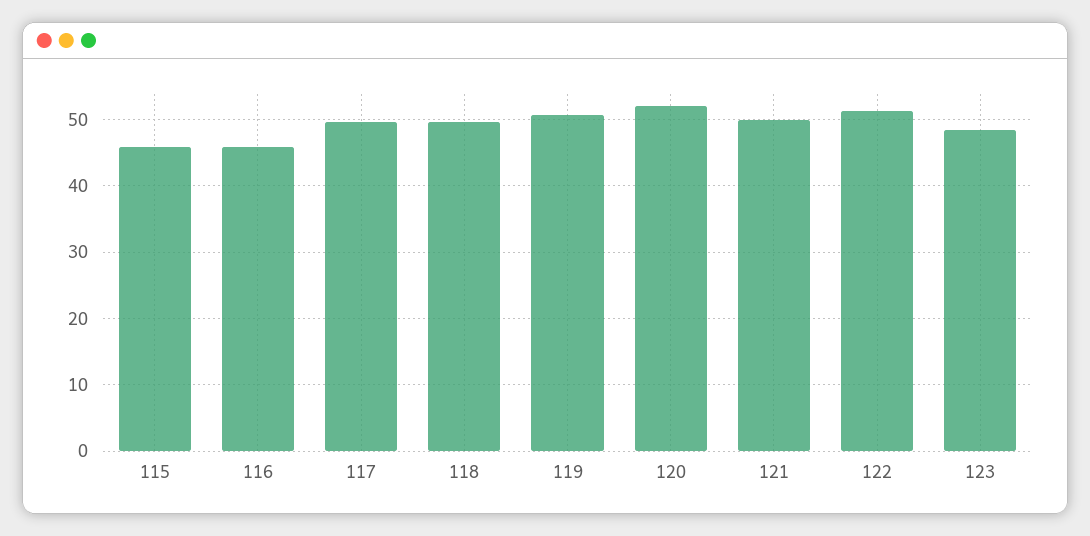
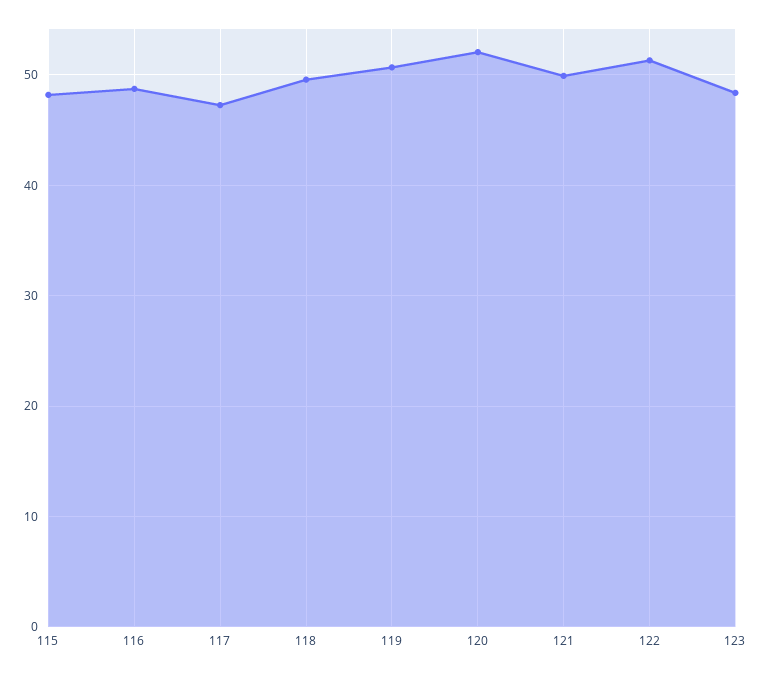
115: 46 -> 48
116: 46 -> 49
117: 50 -> 47

